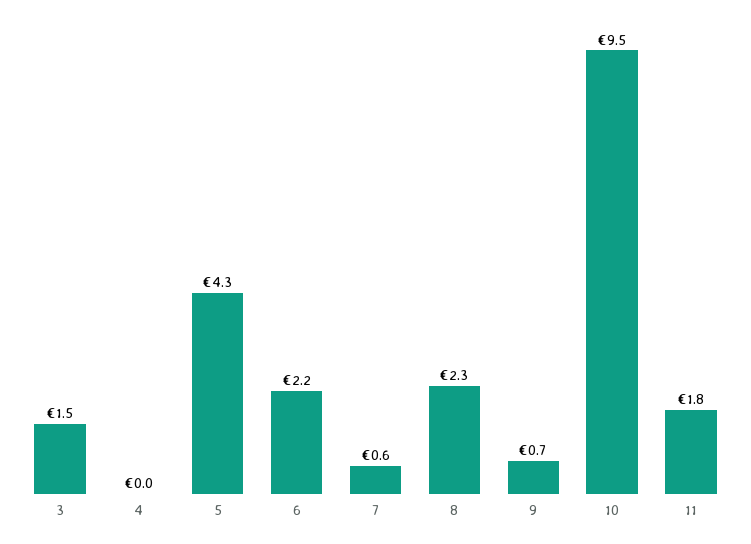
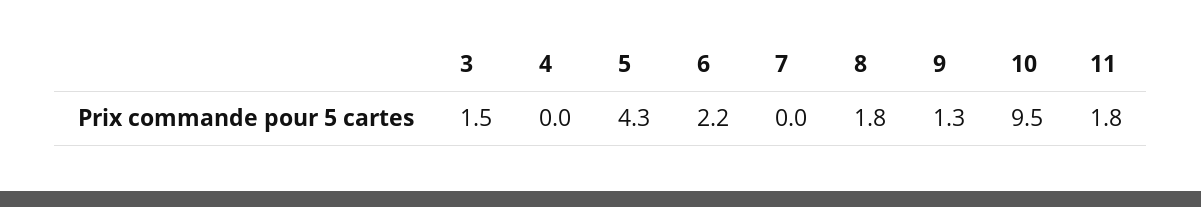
7: 0.6 -> 0
8: 2.3 -> 1.8
9: 0.7 -> 1.3

